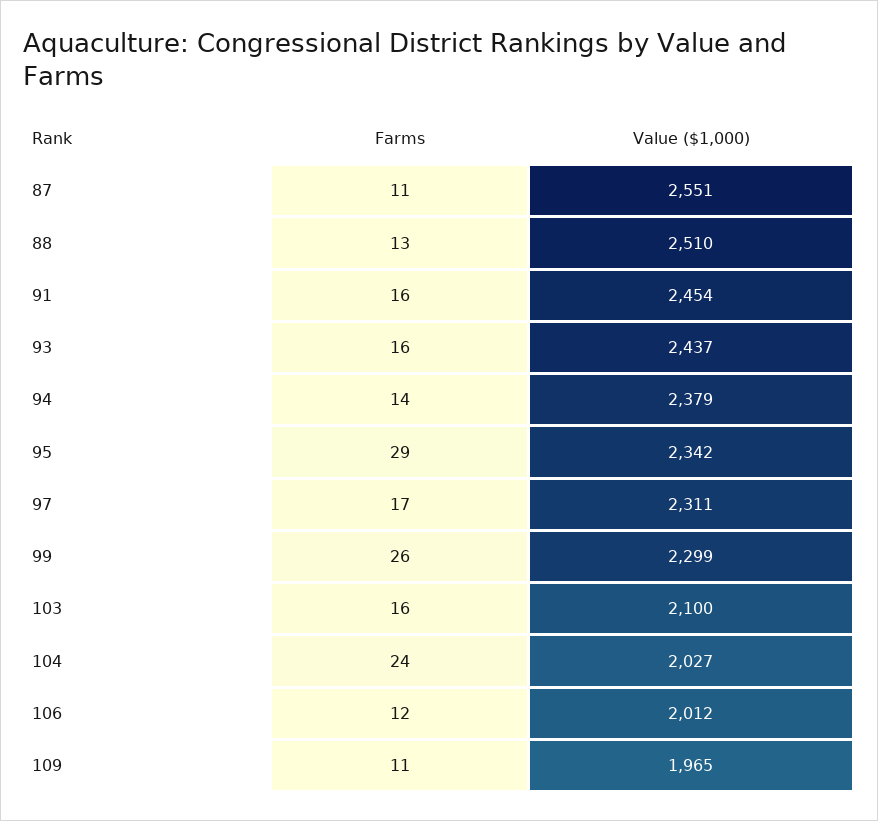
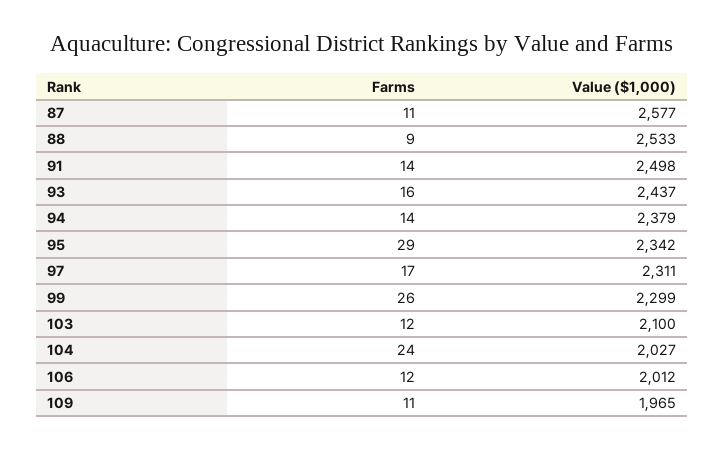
Value ($1,000), 87: 2551 -> 2577
Farms, 88: 13 -> 9
Value ($1,000), 88: 2510 -> 2533
Farms, 91: 16 -> 14
Value ($1,000), 91: 2454 -> 2498
Farms, 103: 16 -> 12

